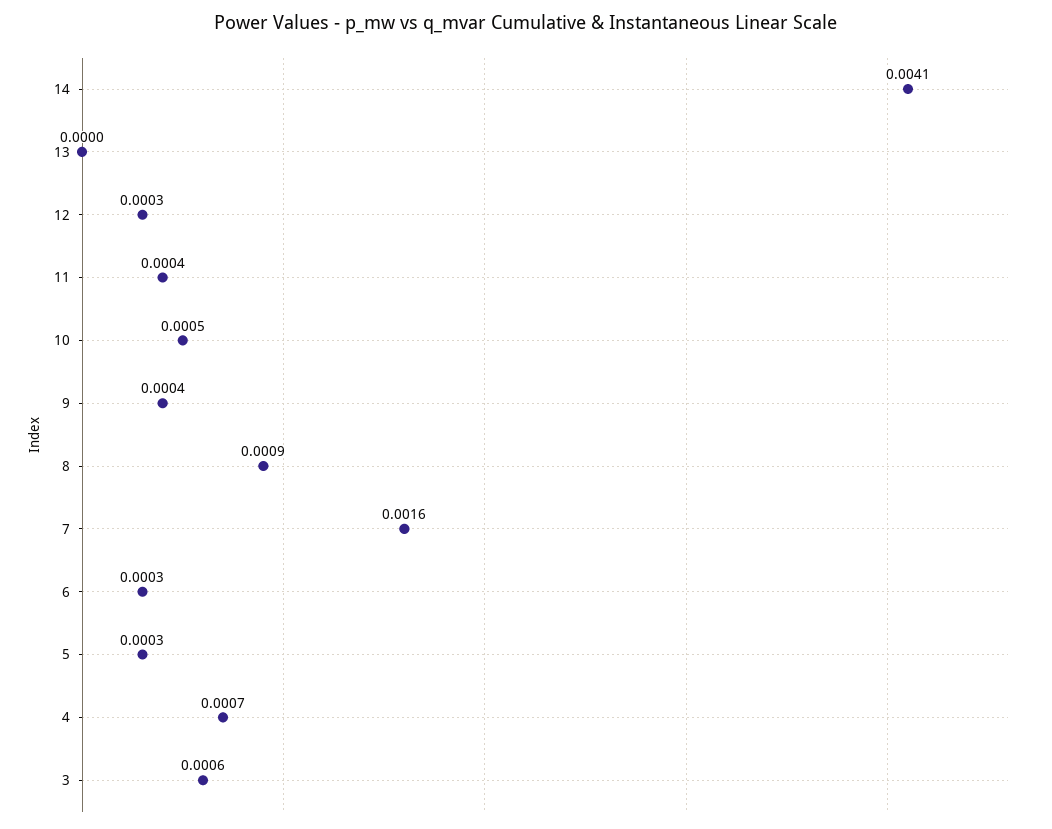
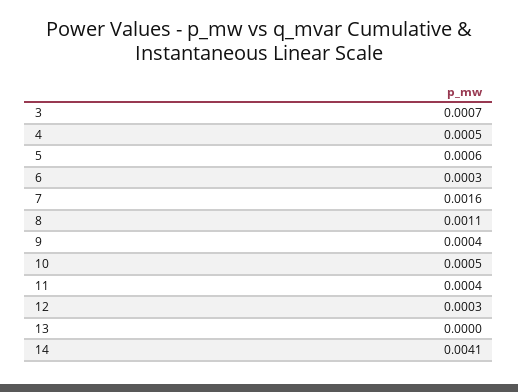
8: 0.0009 -> 0.0011
5: 0.0003 -> 0.0006
4: 0.0007 -> 0.0005
3: 0.0006 -> 0.0007

